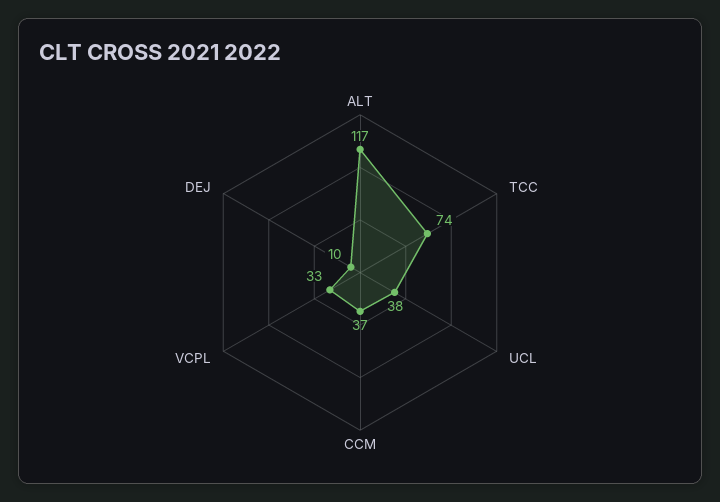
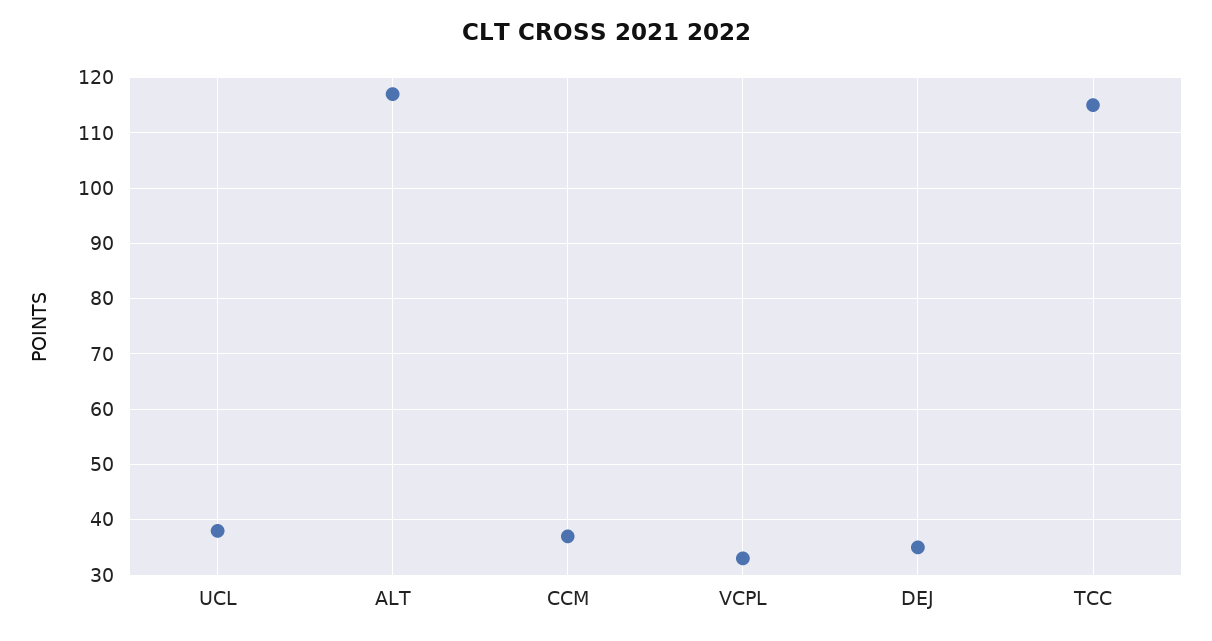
TCC: 74 -> 115
DEJ: 10 -> 35

